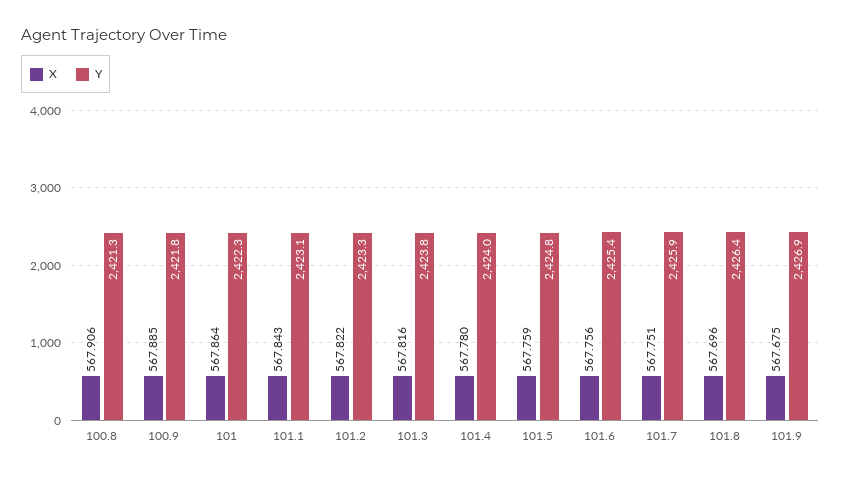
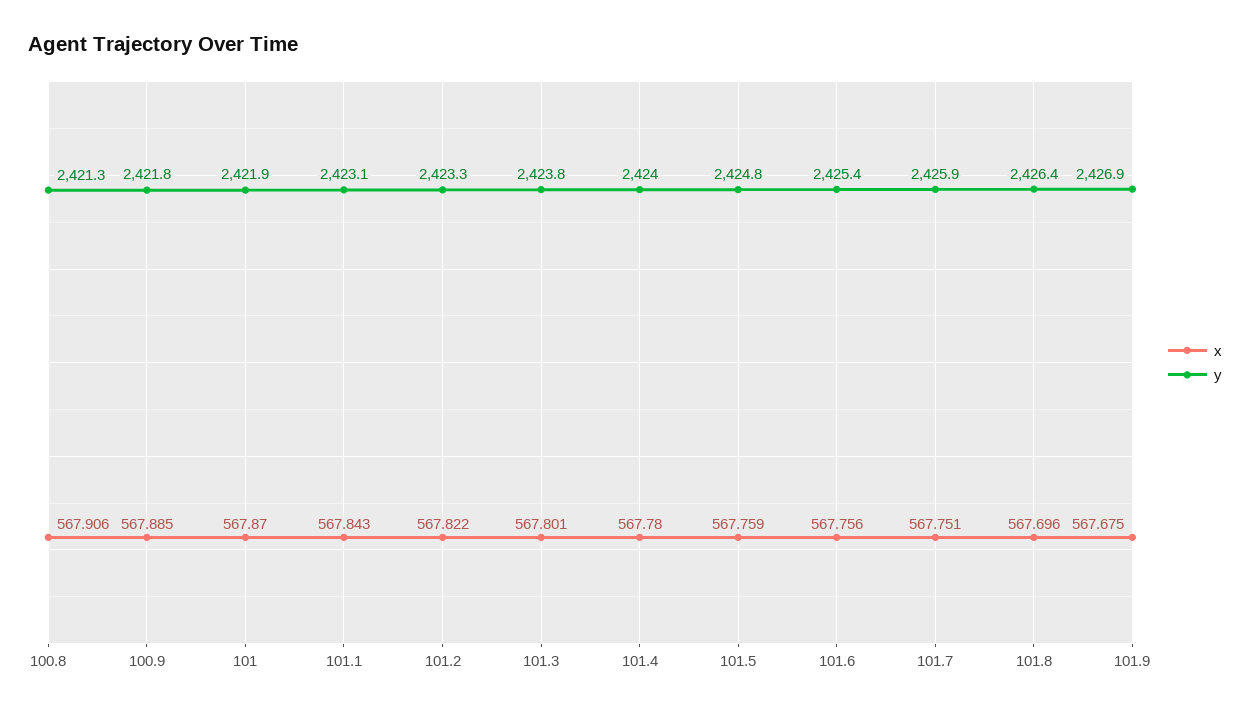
X, 101: 567.864 -> 567.87
Y, 101: 2422.3 -> 2421.9
X, 101.3: 567.816 -> 567.801

